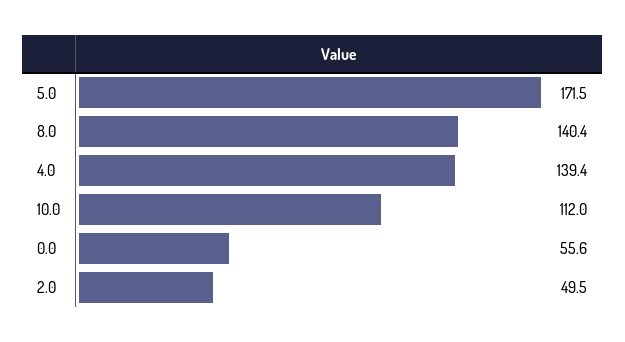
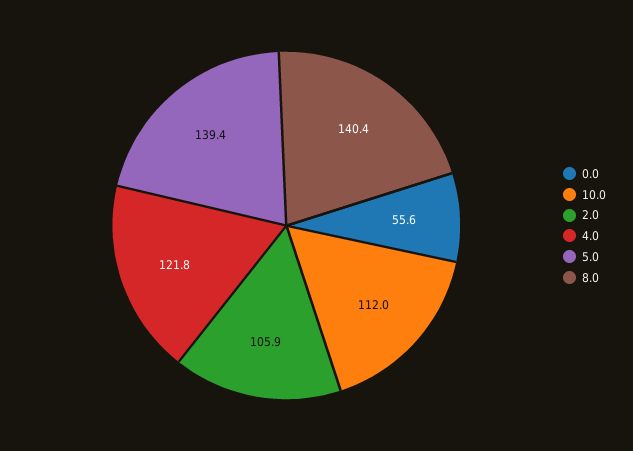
5.0: 171.5 -> 139.4
4.0: 139.4 -> 121.8
2.0: 49.5 -> 105.9

